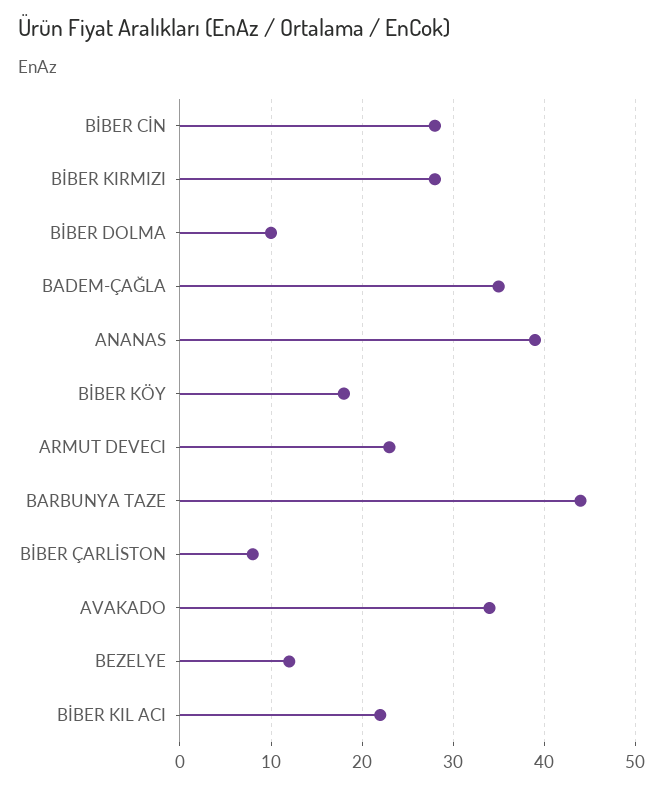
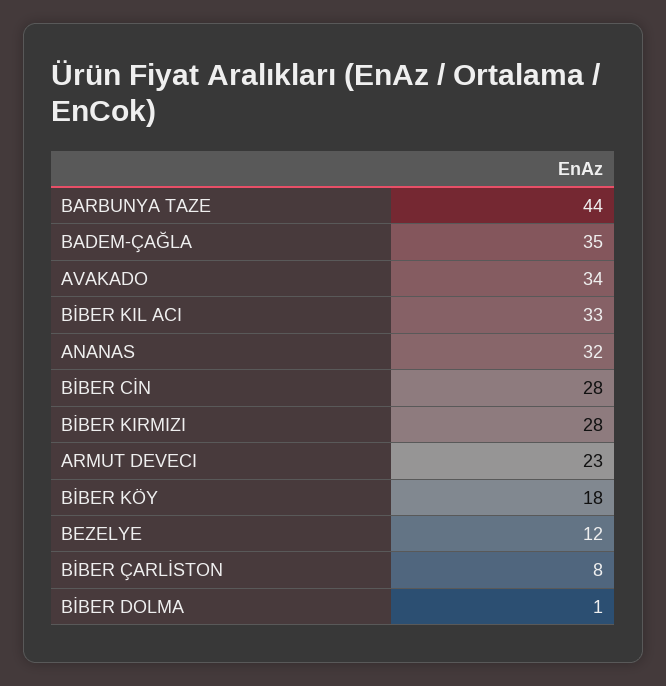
BİBER DOLMA: 10 -> 1
ANANAS: 39 -> 32
BİBER KIL ACI: 22 -> 33

